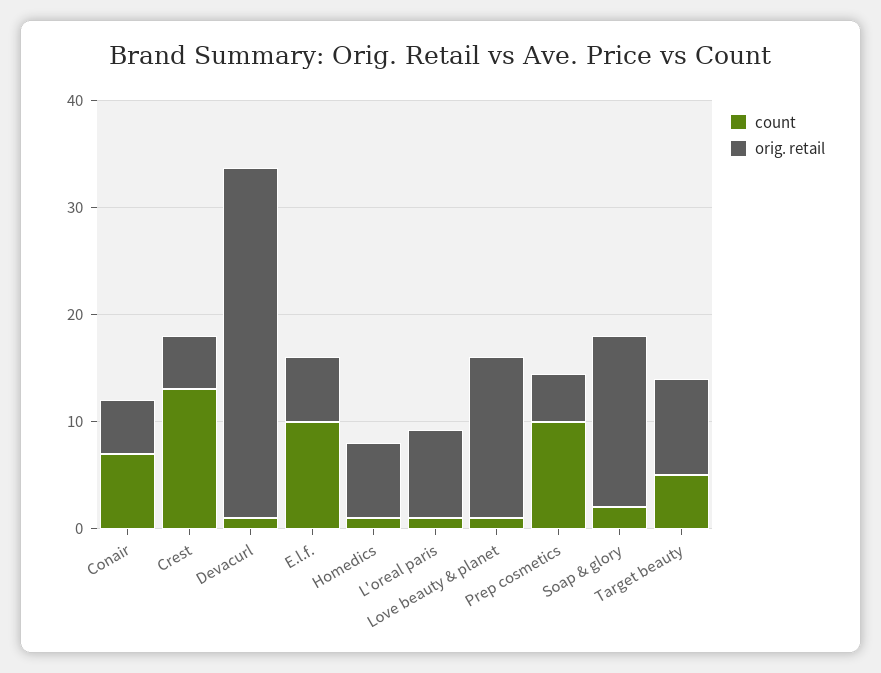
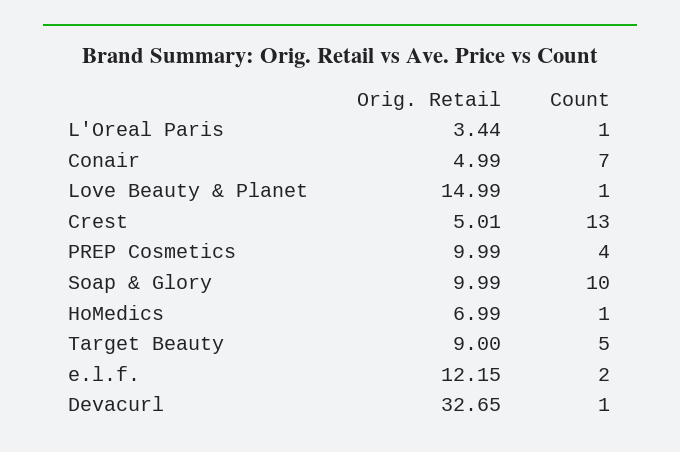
count, E.l.f.: 10 -> 2
orig. retail, E.l.f.: 6 -> 12.15
orig. retail, L'oreal paris: 8 -> 3.44
count, Prep cosmetics: 10 -> 4
orig. retail, Prep cosmetics: 4 -> 9.99
count, Soap & glory: 2 -> 10
orig. retail, Soap & glory: 16 -> 9.99

